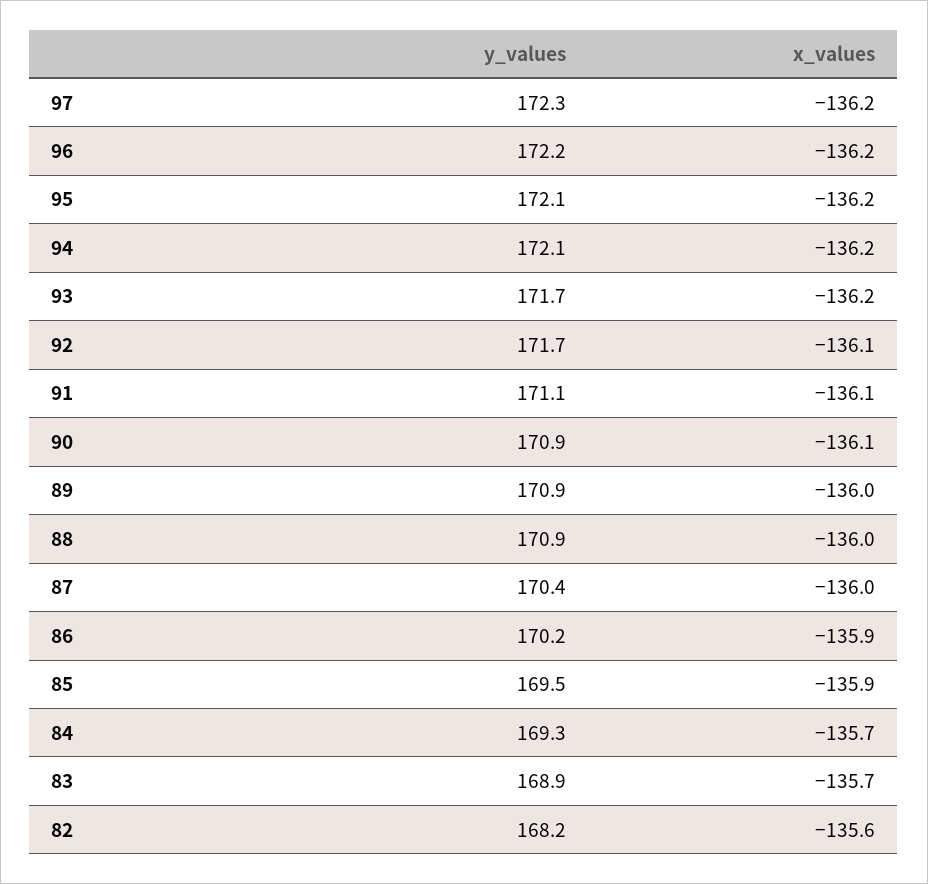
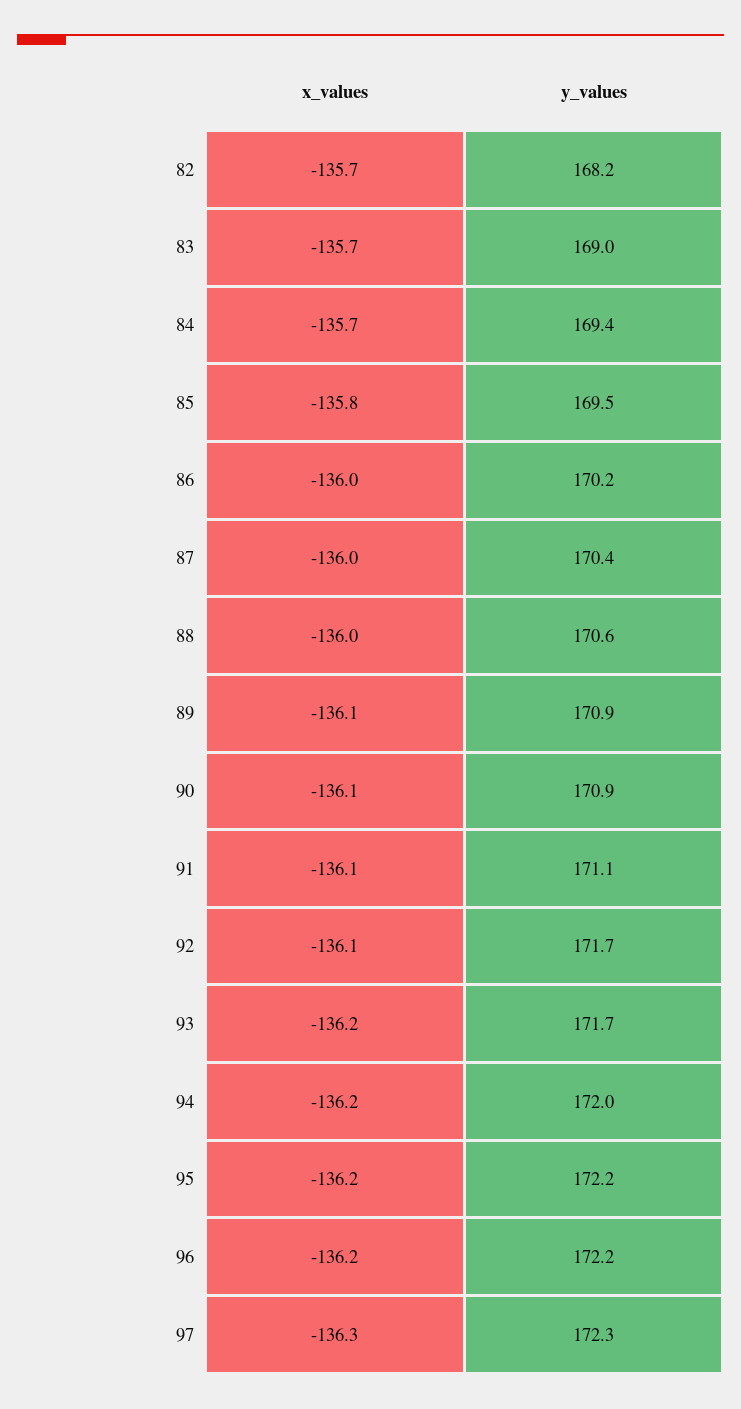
x_values, 97: -136.2 -> -136.3
y_values, 95: 172.1 -> 172.2
y_values, 94: 172.1 -> 172
x_values, 89: -136 -> -136.1
y_values, 88: 170.9 -> 170.6
x_values, 86: -135.9 -> -136
x_values, 85: -135.9 -> -135.8
y_values, 84: 169.3 -> 169.4
y_values, 83: 168.9 -> 169
x_values, 82: -135.6 -> -135.7

